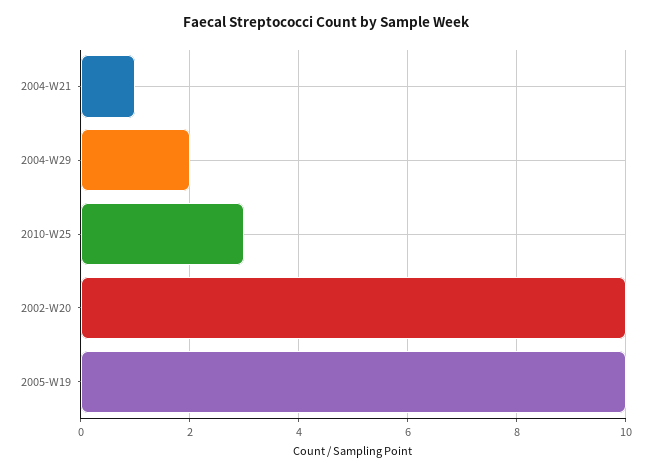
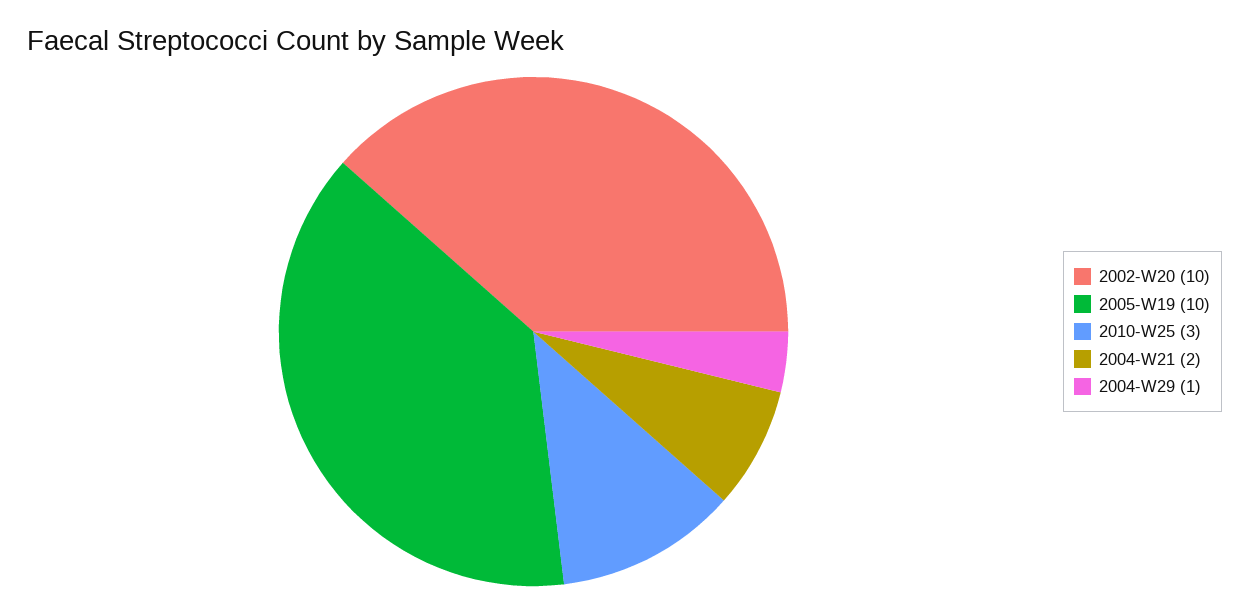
2004-W21: 1 -> 2
2004-W29: 2 -> 1

